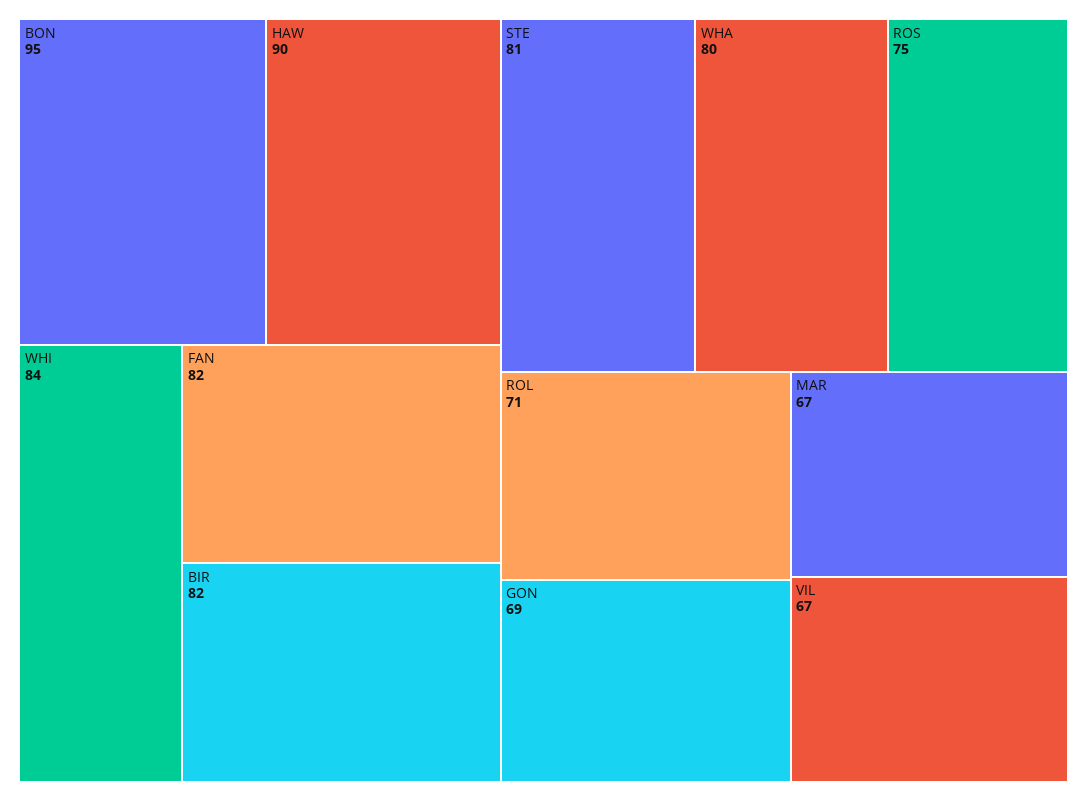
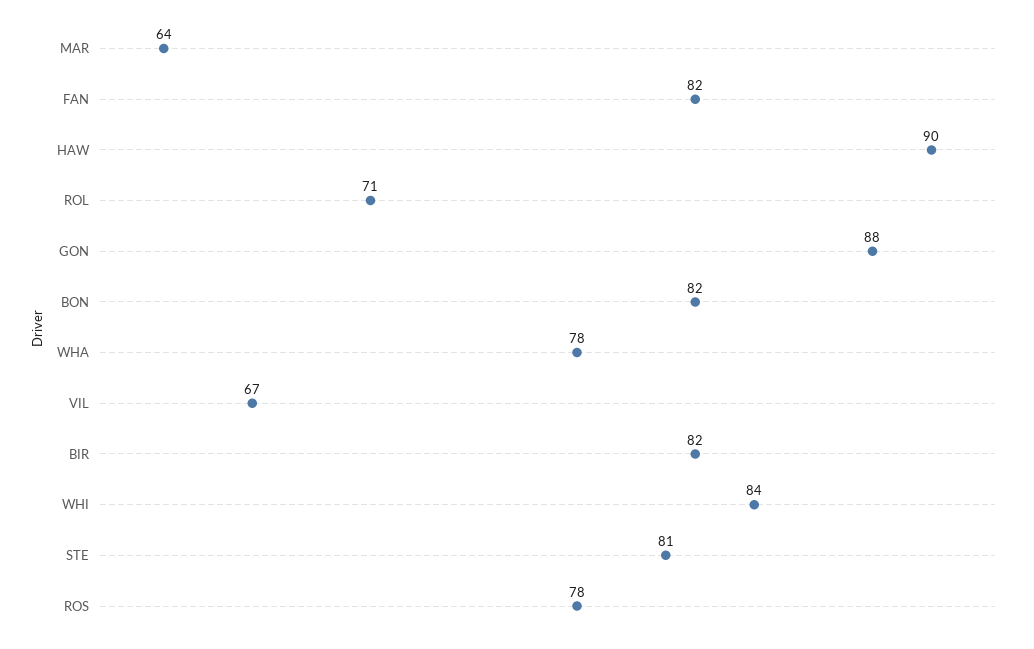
BON: 95 -> 82
WHA: 80 -> 78
ROS: 75 -> 78
GON: 69 -> 88
MAR: 67 -> 64

